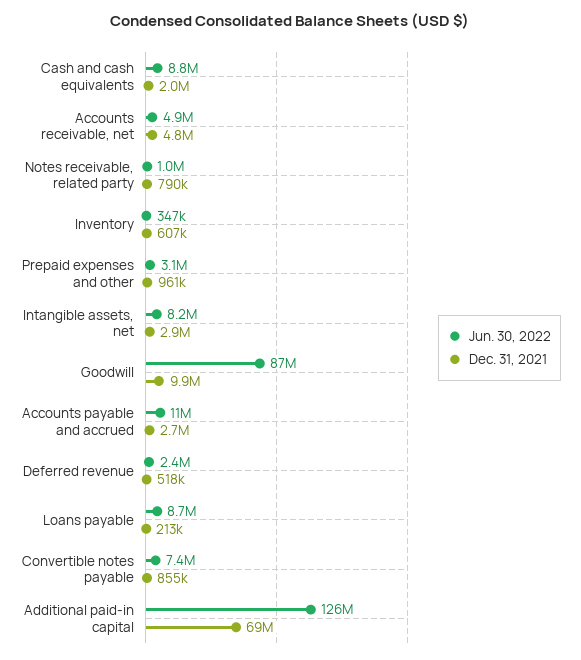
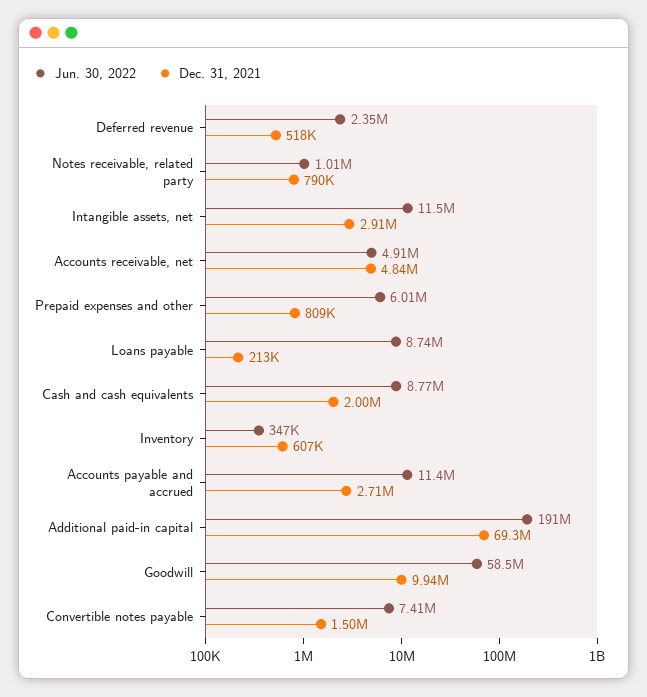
Jun. 30, 2022, Prepaid expenses and other: 3100000 -> 6010000
Dec. 31, 2021, Prepaid expenses and other: 961000 -> 809000
Jun. 30, 2022, Intangible assets, net: 8200000 -> 11500000
Jun. 30, 2022, Goodwill: 87000000 -> 58500000
Dec. 31, 2021, Convertible notes payable: 855000 -> 1500000
Jun. 30, 2022, Additional paid-in capital: 126000000 -> 191000000

